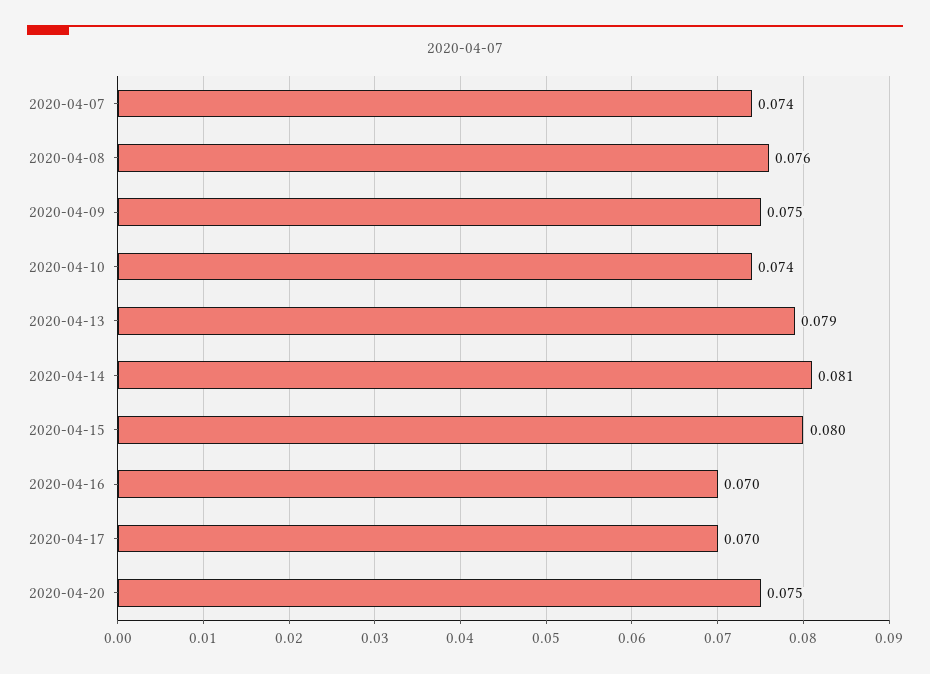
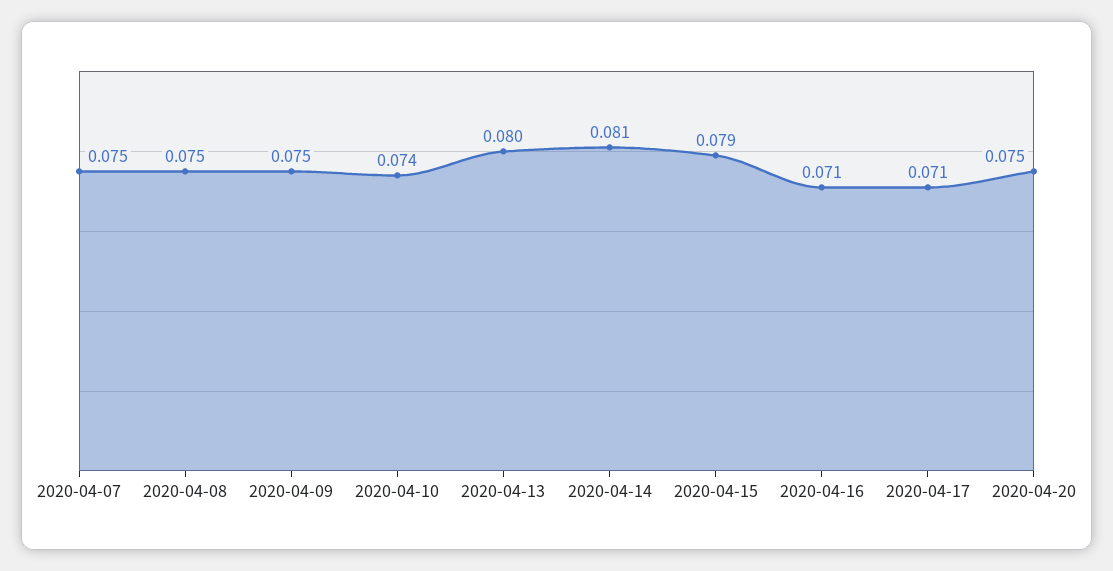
2020-04-07: 0.074 -> 0.075
2020-04-08: 0.076 -> 0.075
2020-04-13: 0.079 -> 0.08
2020-04-15: 0.08 -> 0.079
2020-04-16: 0.07 -> 0.071
2020-04-17: 0.07 -> 0.071

